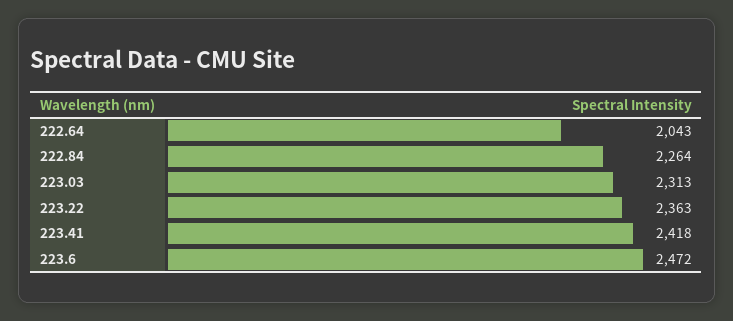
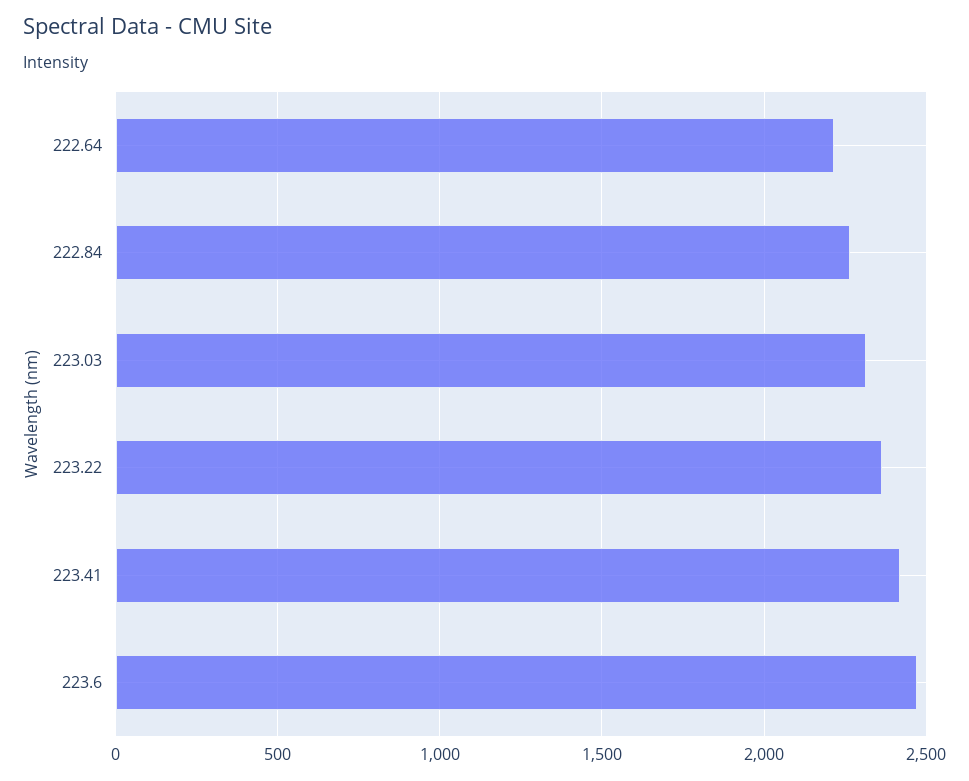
222.64: 2043 -> 2200

